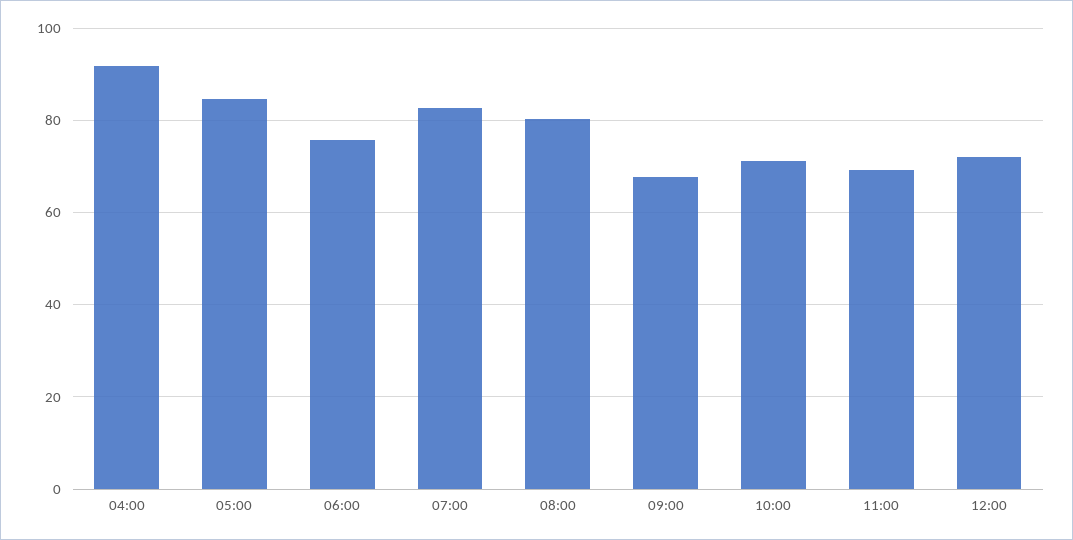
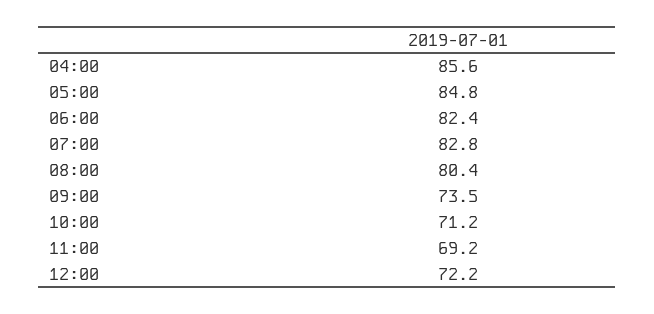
04:00: 92 -> 85.6
06:00: 76 -> 82.4
09:00: 68 -> 73.5

